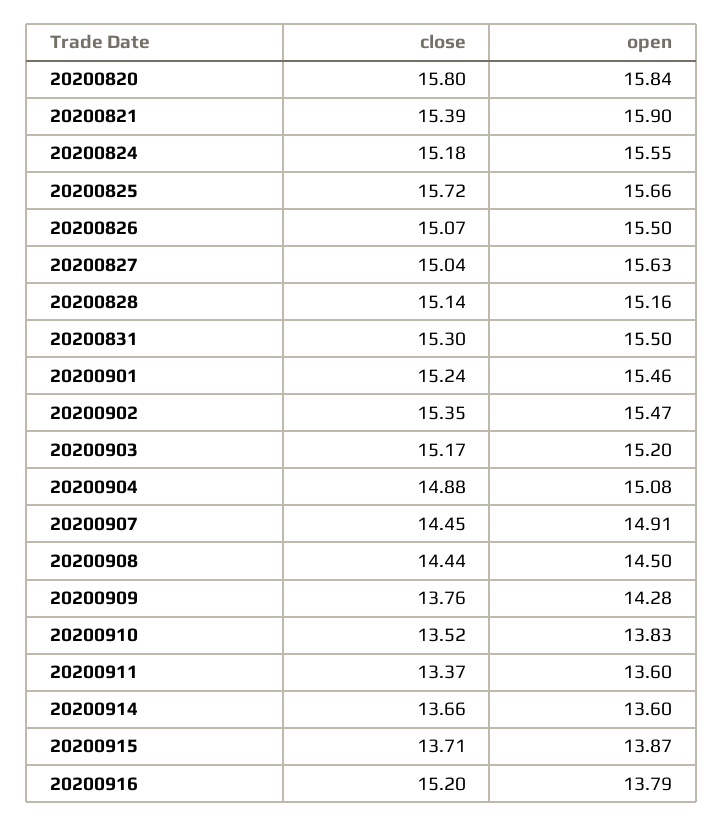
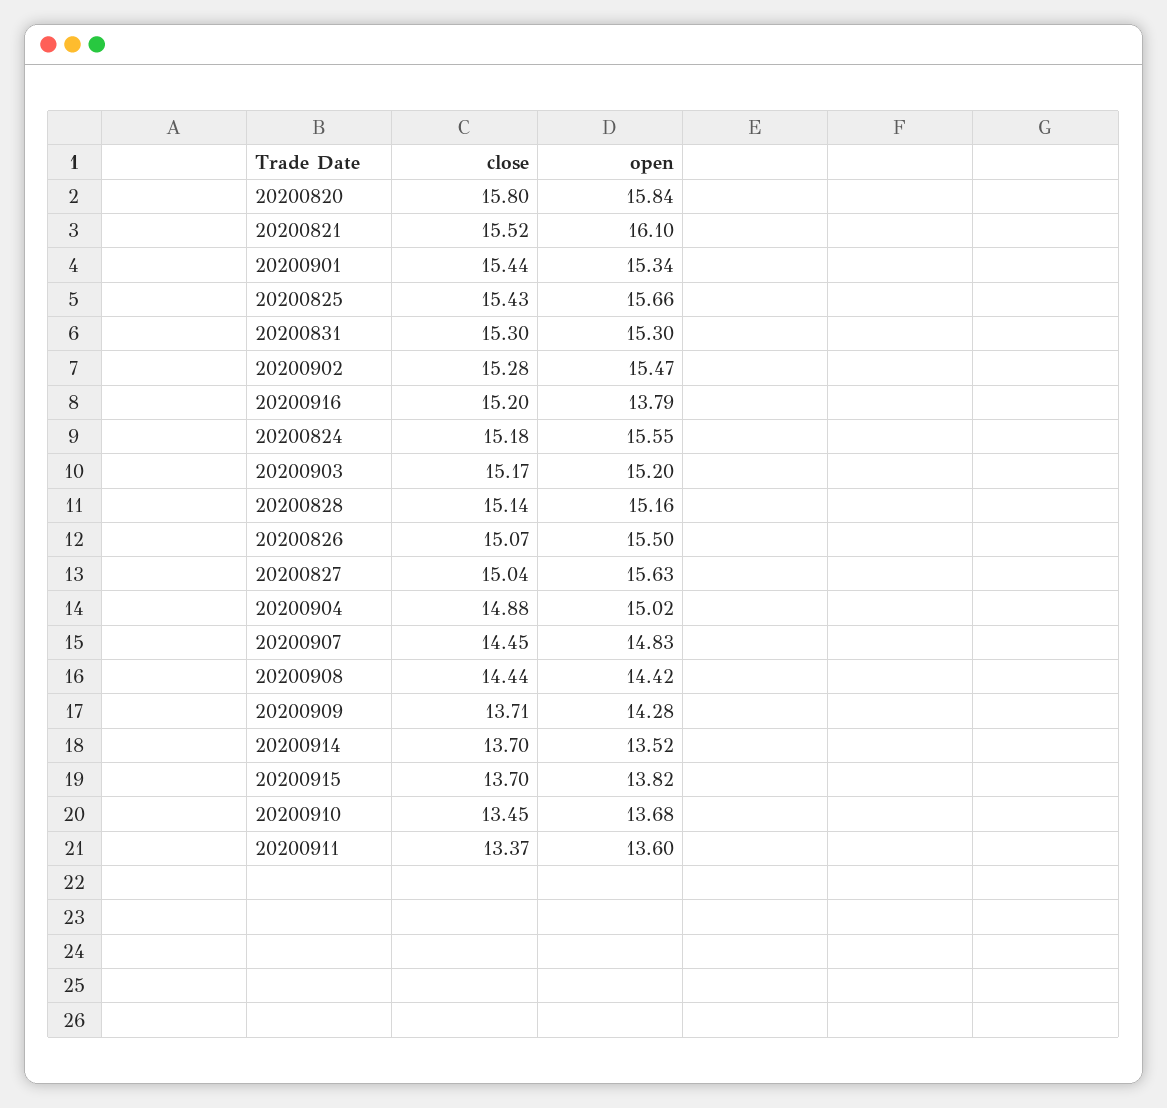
close, 20200821: 15.39 -> 15.52
open, 20200821: 15.9 -> 16.1
close, 20200825: 15.72 -> 15.43
open, 20200831: 15.5 -> 15.3
close, 20200901: 15.24 -> 15.44
open, 20200901: 15.46 -> 15.34
close, 20200902: 15.35 -> 15.28
open, 20200904: 15.08 -> 15.02
open, 20200907: 14.91 -> 14.83
open, 20200908: 14.5 -> 14.42
close, 20200909: 13.76 -> 13.71
close, 20200910: 13.52 -> 13.45
open, 20200910: 13.83 -> 13.68
close, 20200914: 13.66 -> 13.7
open, 20200914: 13.6 -> 13.52
close, 20200915: 13.71 -> 13.7
open, 20200915: 13.87 -> 13.82

